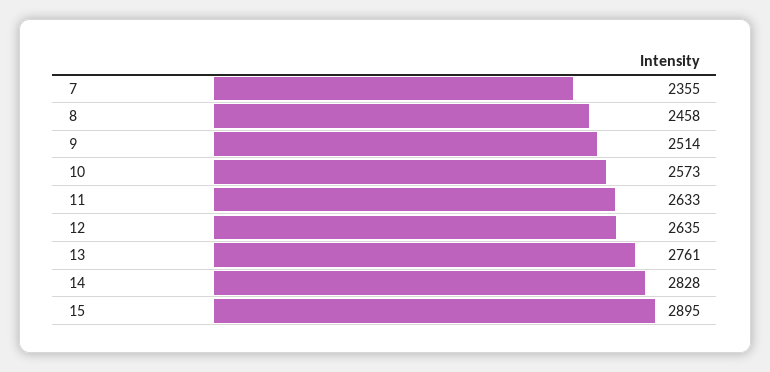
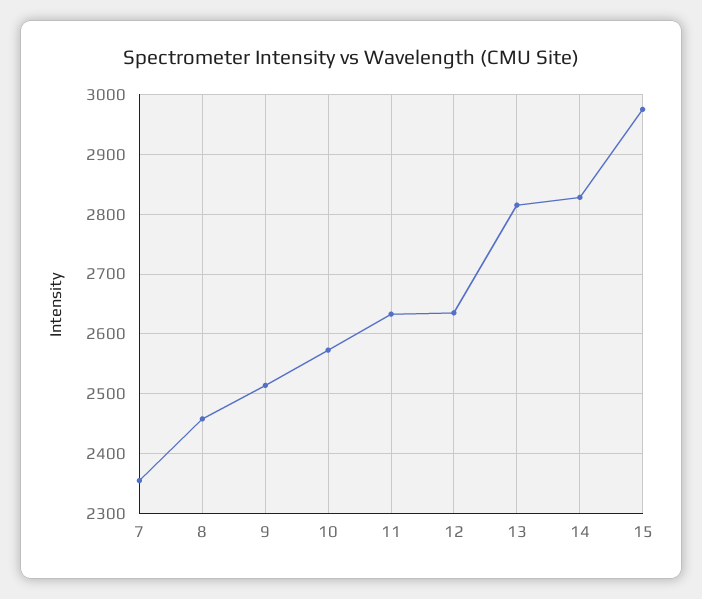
13: 2761 -> 2820
15: 2895 -> 2980

